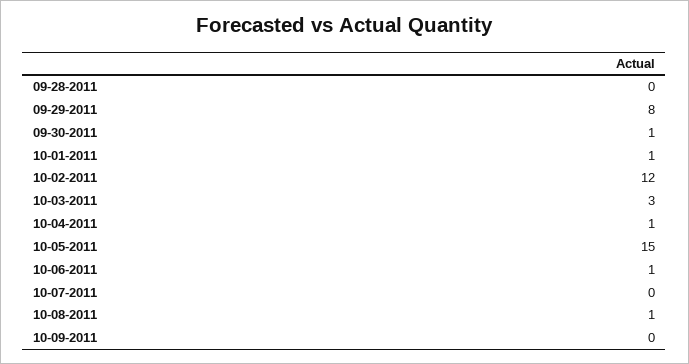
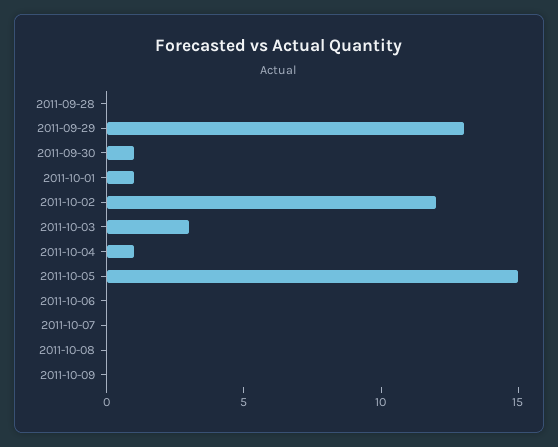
09-29-2011: 8 -> 13
10-06-2011: 1 -> 0
10-08-2011: 1 -> 0

